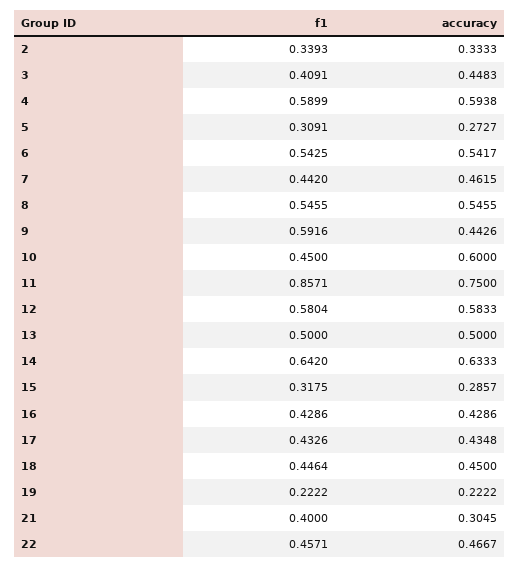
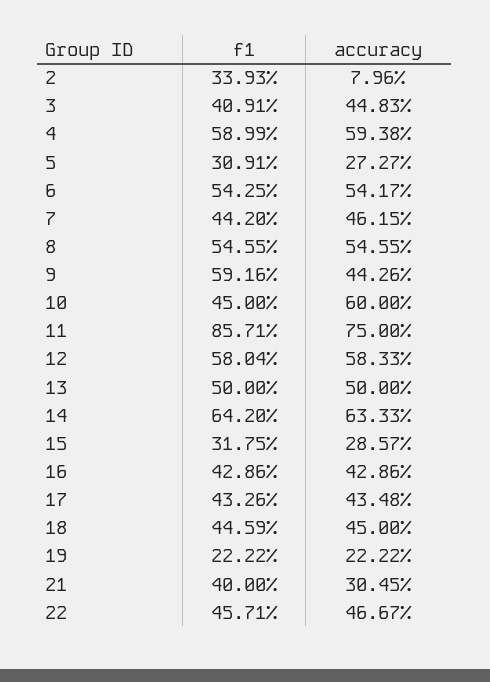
accuracy, 2: 0.3333 -> 0.0796
f1, 18: 0.4464 -> 0.4459

